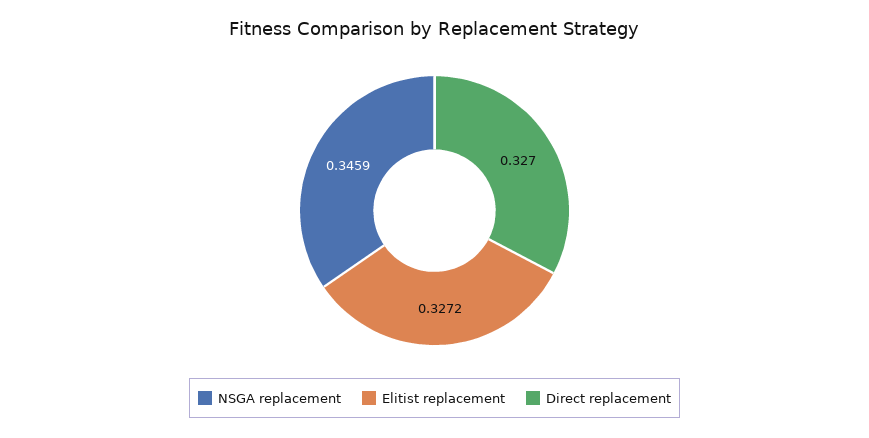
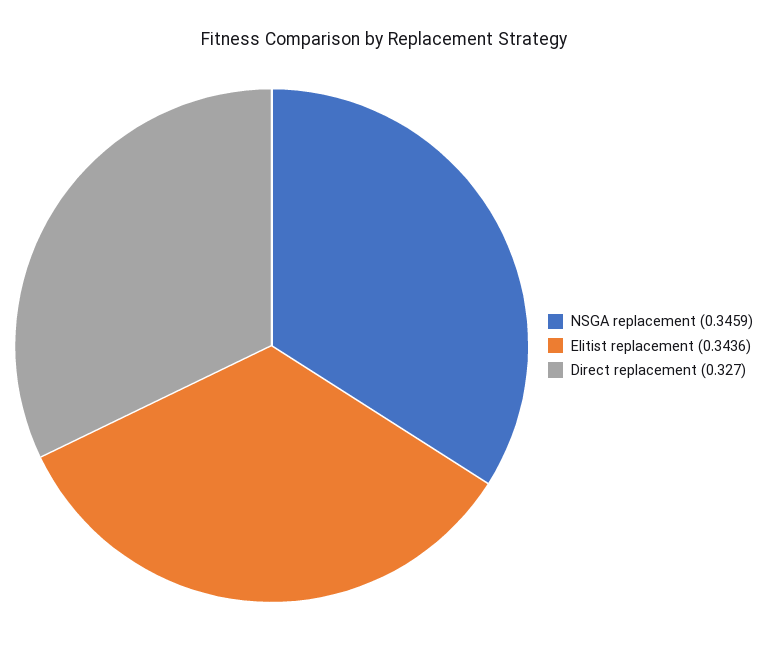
Elitist replacement: 0.3272 -> 0.3436

